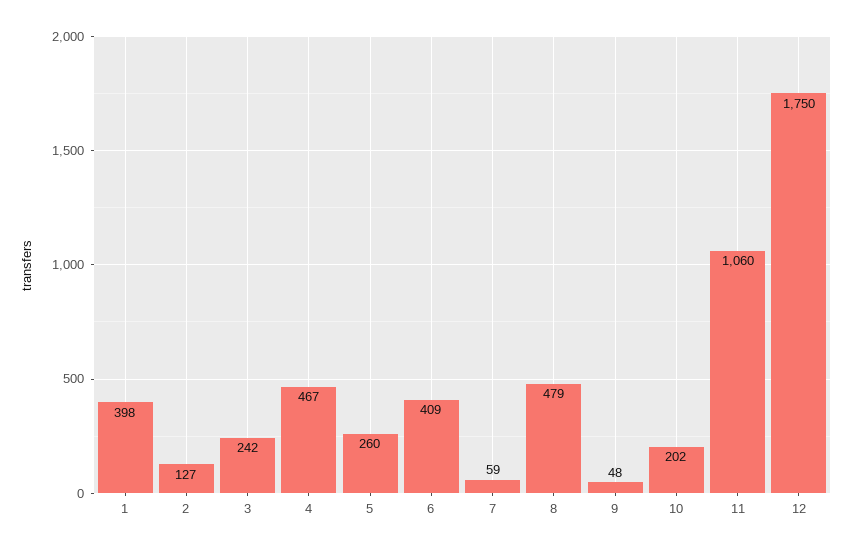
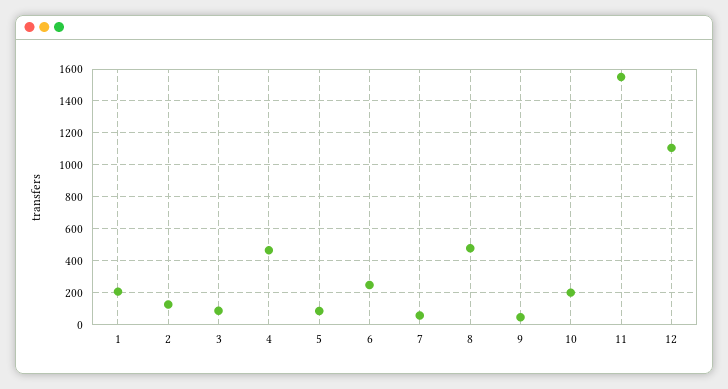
1: 398 -> 200
3: 242 -> 100
5: 260 -> 100
6: 409 -> 250
11: 1060 -> 1550
12: 1750 -> 1100

